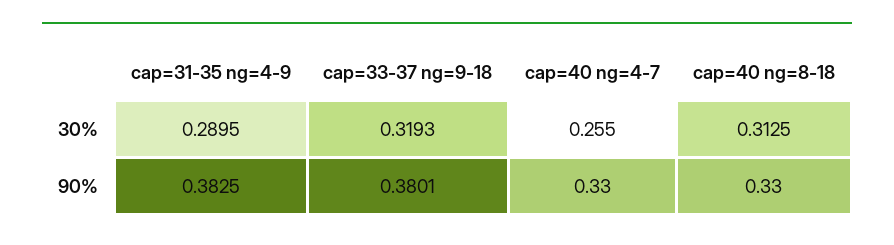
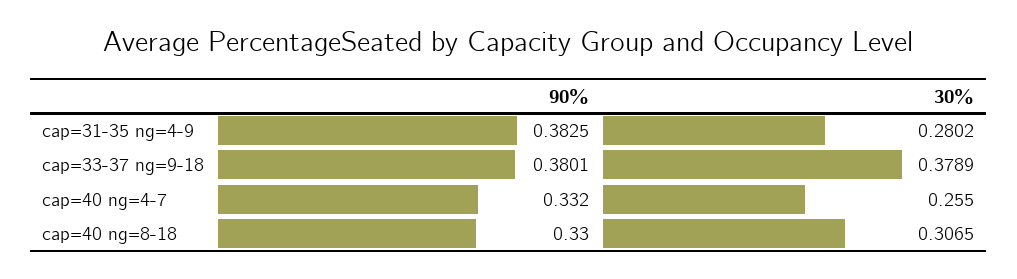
cap=31-35 ng=4-9, 30%: 0.2895 -> 0.2802
cap=33-37 ng=9-18, 30%: 0.3193 -> 0.3789
cap=40 ng=8-18, 30%: 0.3125 -> 0.3065
cap=40 ng=4-7, 90%: 0.33 -> 0.332

